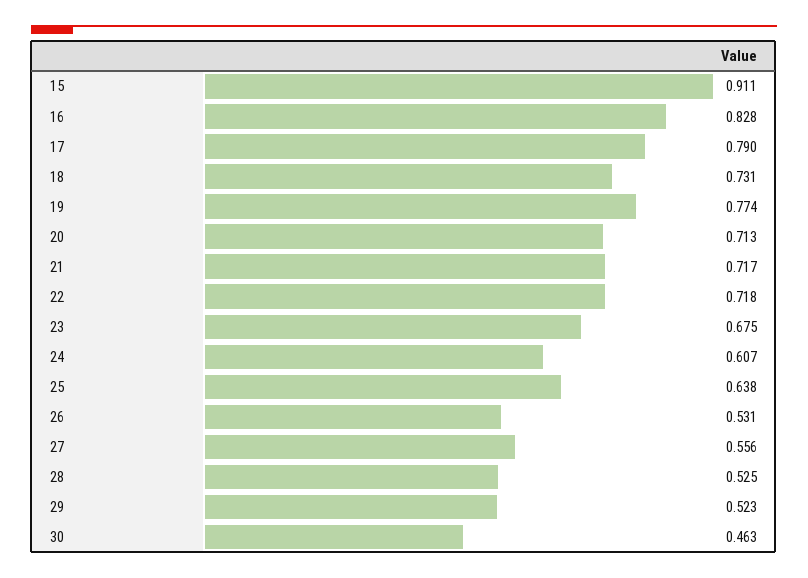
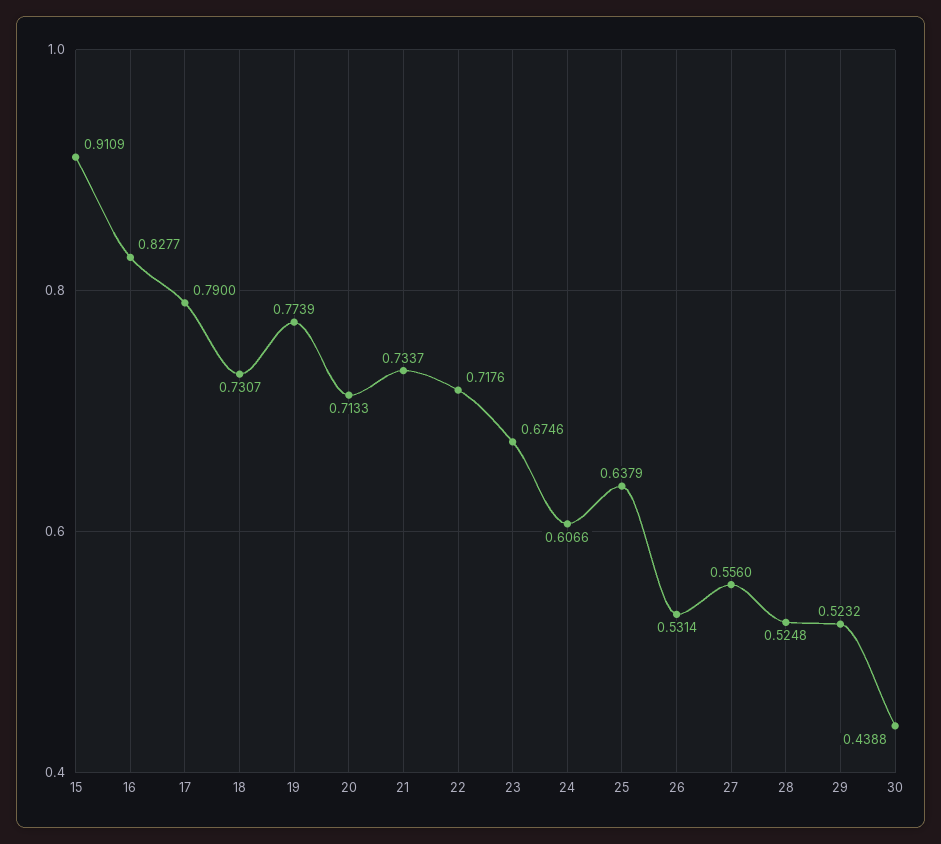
21: 0.717 -> 0.7337
30: 0.463 -> 0.4388

